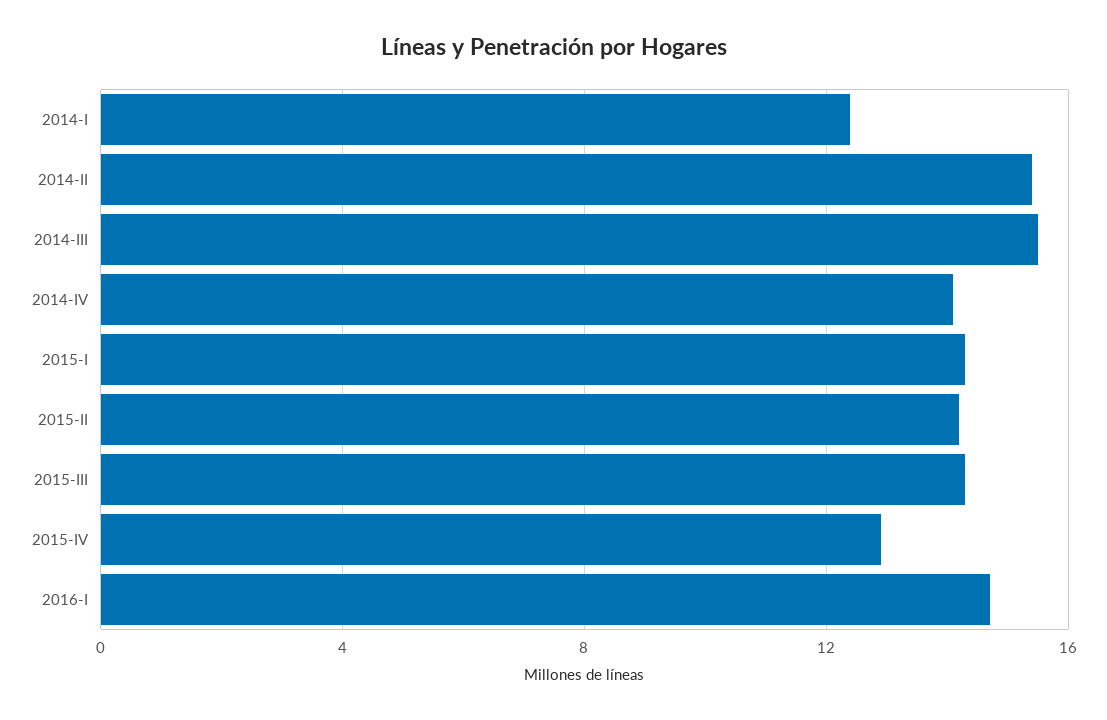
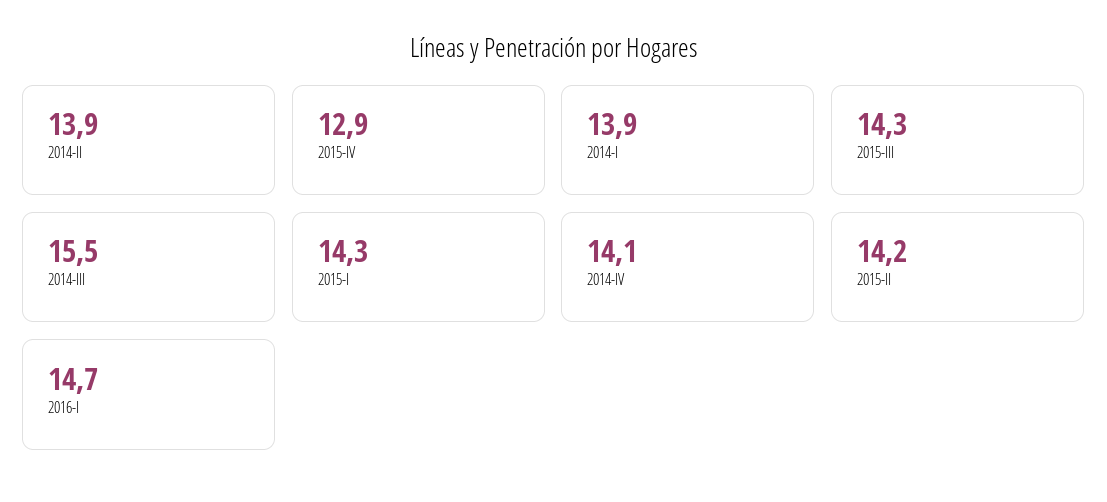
2014-I: 12.5 -> 13.9
2014-II: 15.5 -> 13.9

